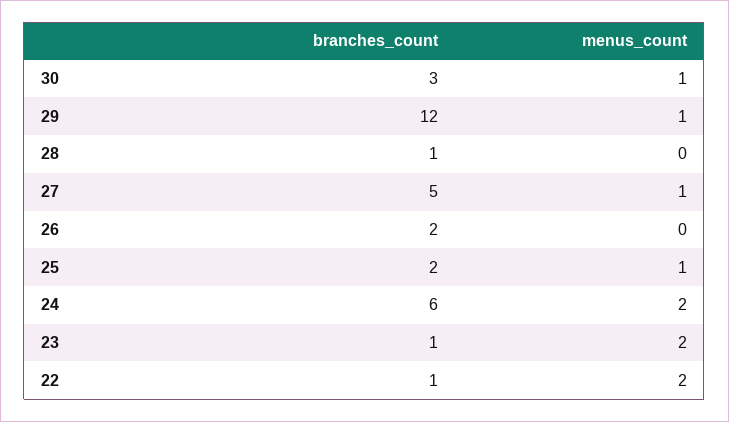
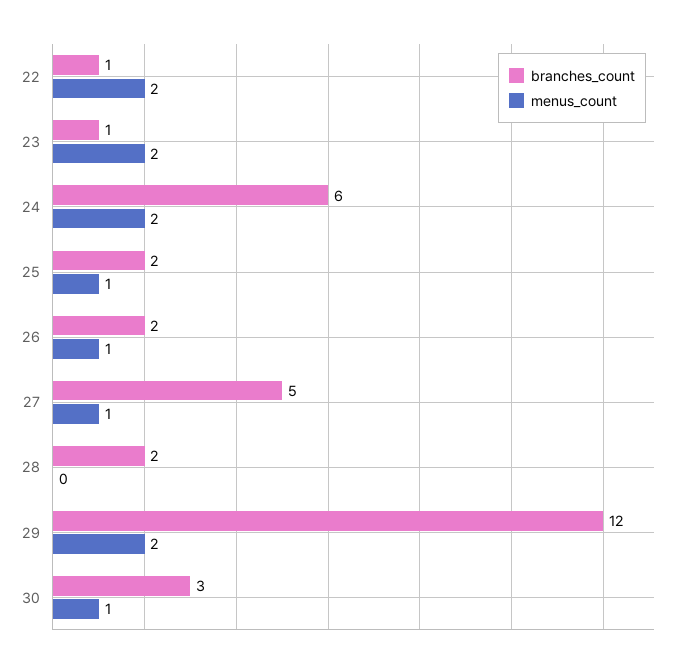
menus_count, 29: 1 -> 2
branches_count, 28: 1 -> 2
menus_count, 26: 0 -> 1

